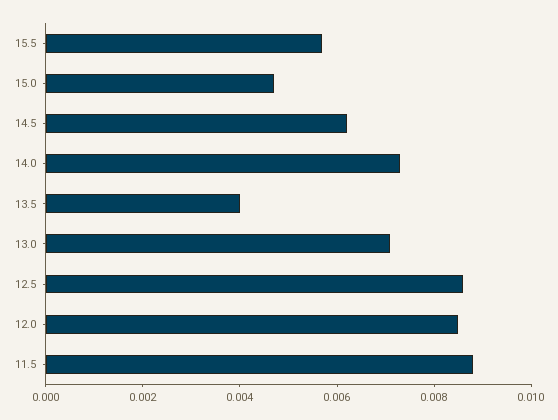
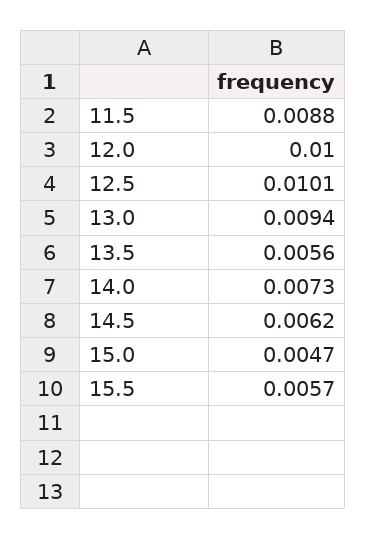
13.5: 0.004 -> 0.0056
13.0: 0.007 -> 0.0094
12.5: 0.0085 -> 0.0101
12.0: 0.0085 -> 0.01

